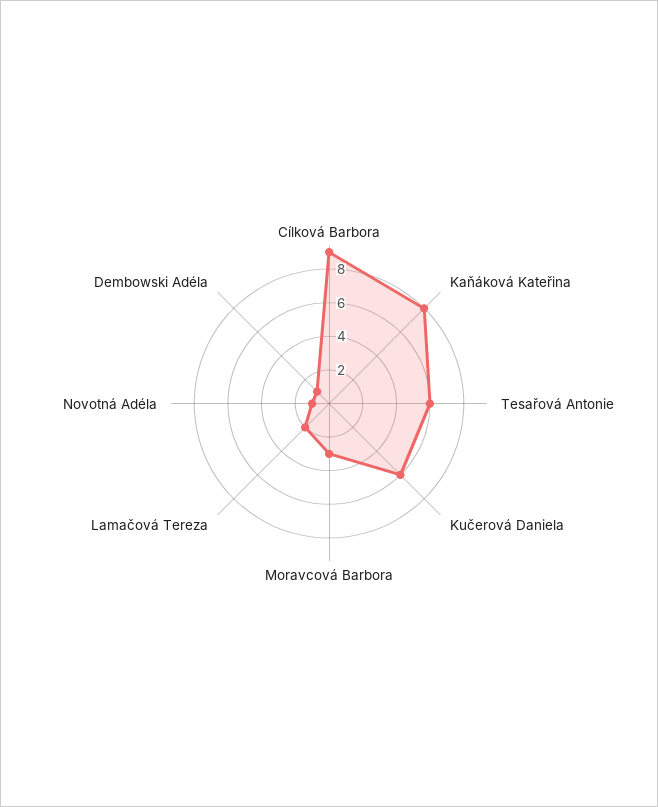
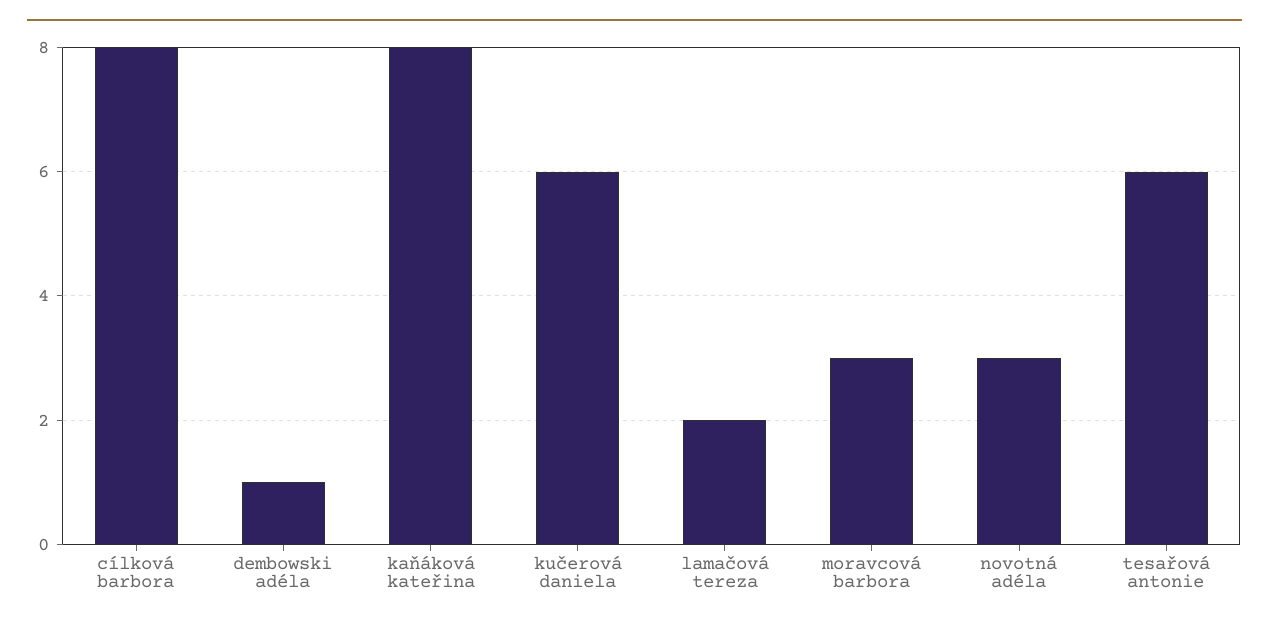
Cílková Barbora: 9 -> 8
Novotná Adéla: 1 -> 3

